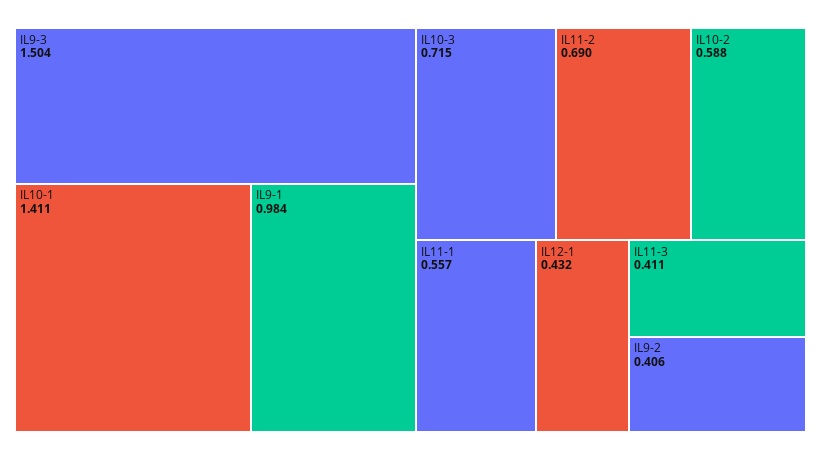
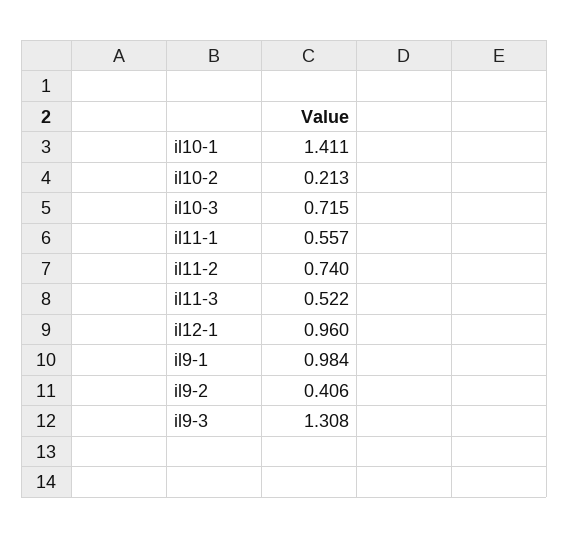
IL9-3: 1.504 -> 1.308
IL11-2: 0.69 -> 0.74
IL10-2: 0.588 -> 0.213
IL12-1: 0.432 -> 0.96
IL11-3: 0.411 -> 0.522

